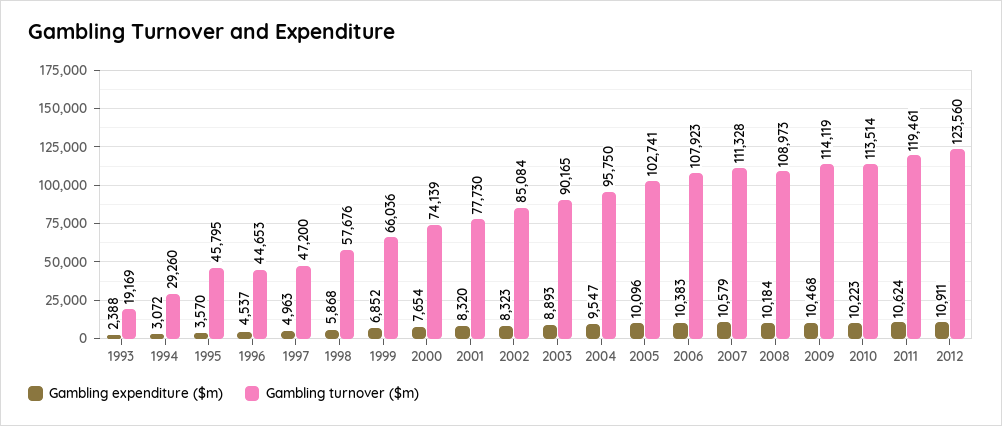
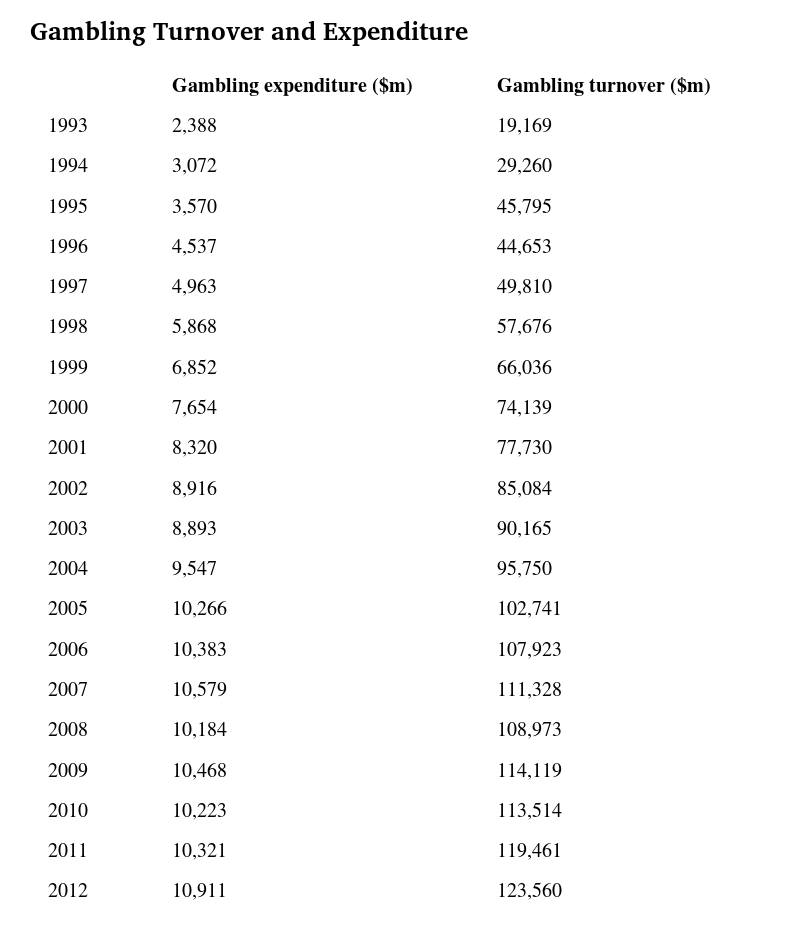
Gambling turnover ($m), 1997: 47200 -> 49810
Gambling expenditure ($m), 2002: 8323 -> 8916
Gambling expenditure ($m), 2005: 10096 -> 10266
Gambling expenditure ($m), 2011: 10624 -> 10321

